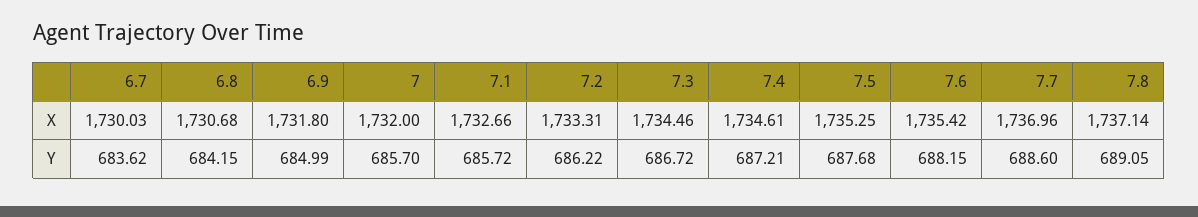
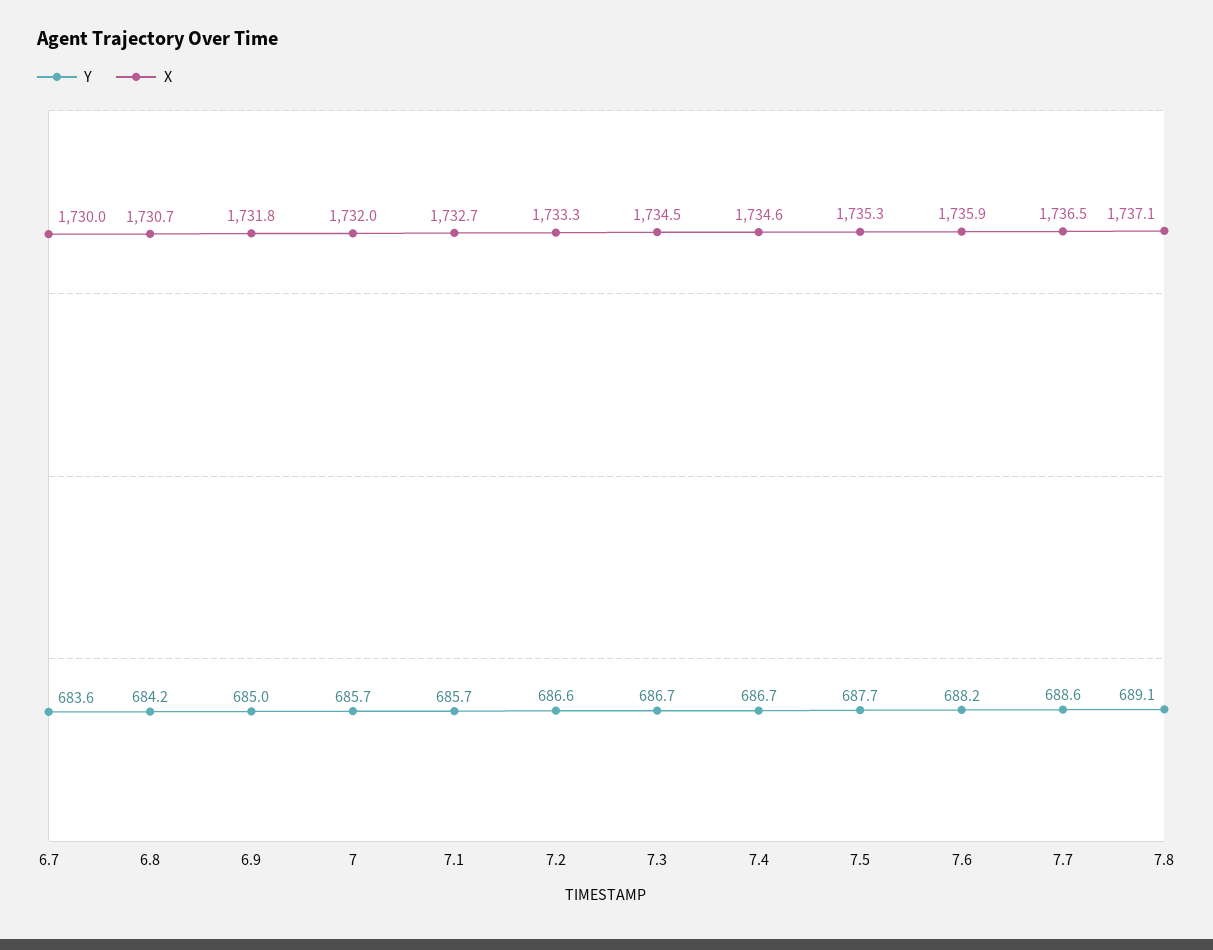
X, 7.6: 1735.42 -> 1735.9
X, 7.7: 1736.96 -> 1736.5
Y, 7.2: 686.22 -> 686.6
Y, 7.4: 687.21 -> 686.7

